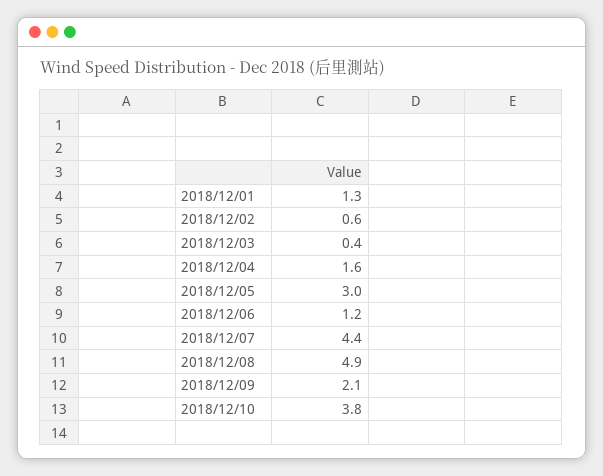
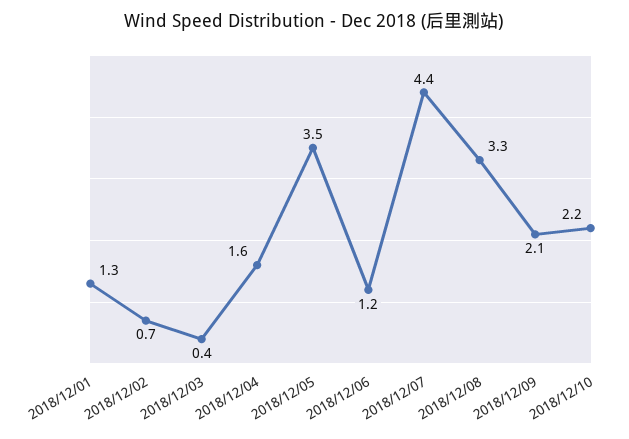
2018/12/02: 0.6 -> 0.7
2018/12/05: 3 -> 3.5
2018/12/08: 4.9 -> 3.3
2018/12/10: 3.8 -> 2.2

